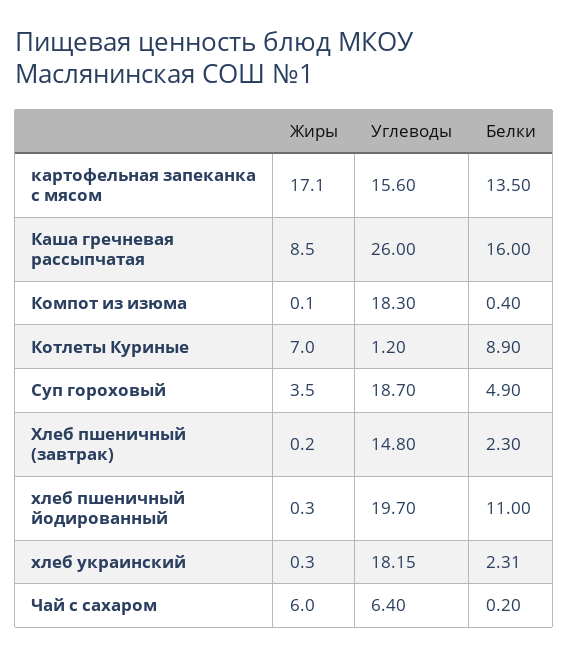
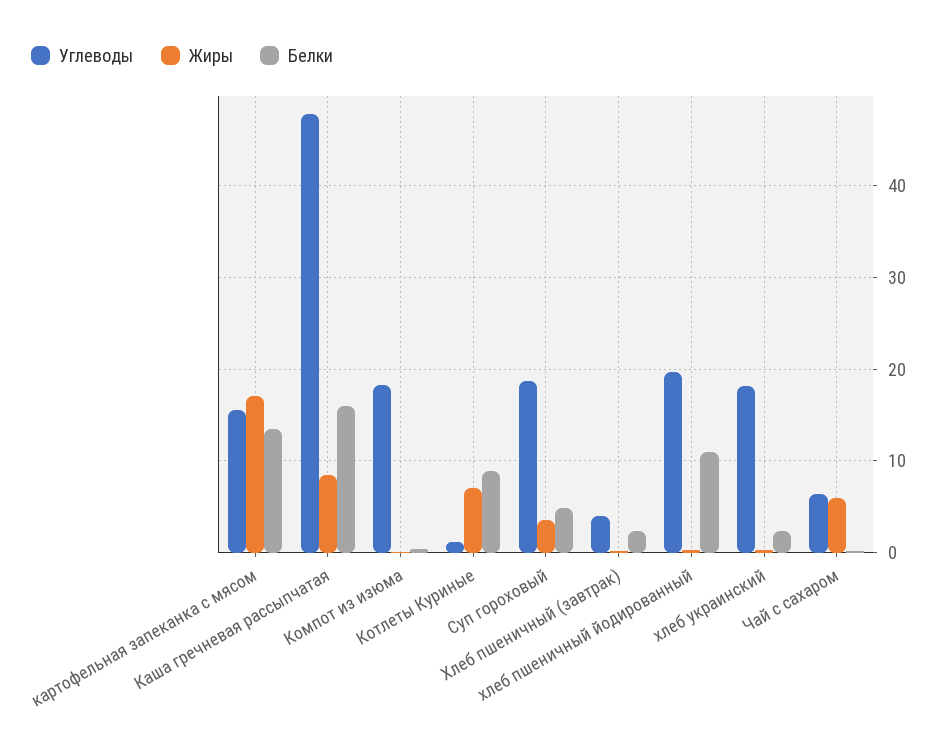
Углеводы, Каша гречневая рассыпчатая: 26 -> 48
Углеводы, Хлеб пшеничный (завтрак): 14.8 -> 4

